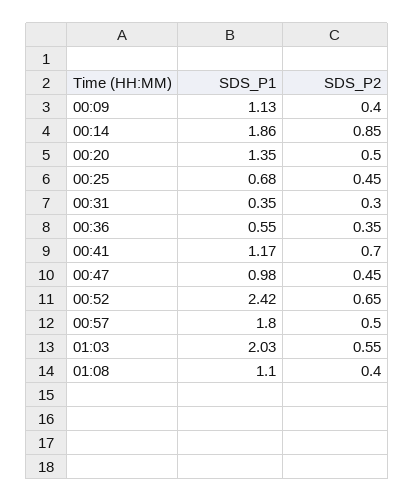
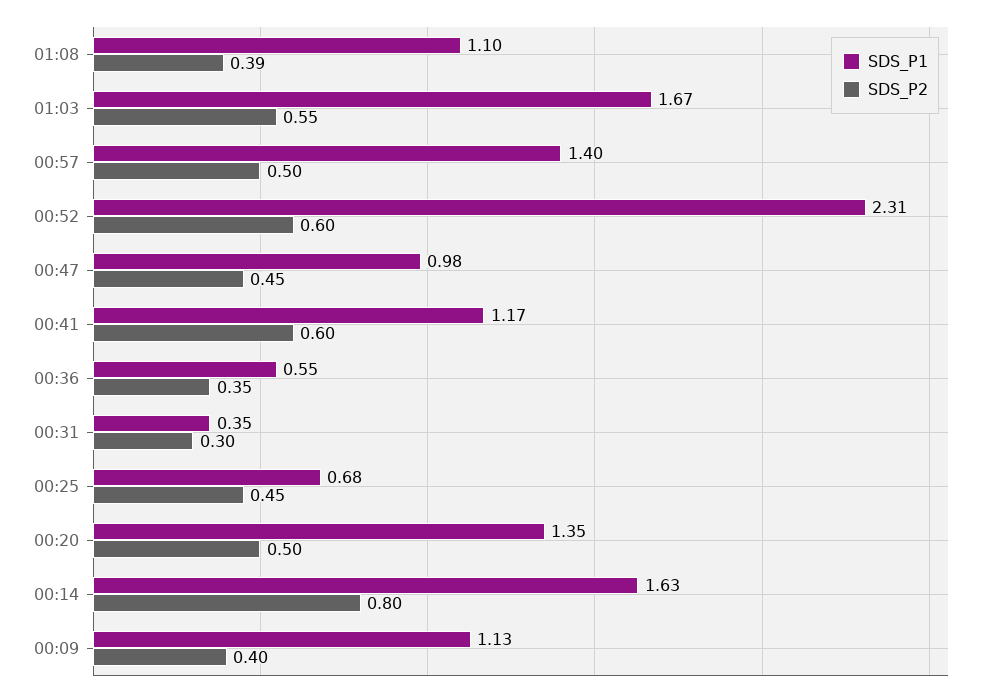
SDS_P1, 00:14: 1.86 -> 1.63
SDS_P2, 00:14: 0.85 -> 0.8
SDS_P2, 00:41: 0.7 -> 0.6
SDS_P1, 00:52: 2.42 -> 2.31
SDS_P2, 00:52: 0.65 -> 0.6
SDS_P1, 00:57: 1.8 -> 1.4
SDS_P1, 01:03: 2.03 -> 1.67
SDS_P2, 01:08: 0.4 -> 0.39

